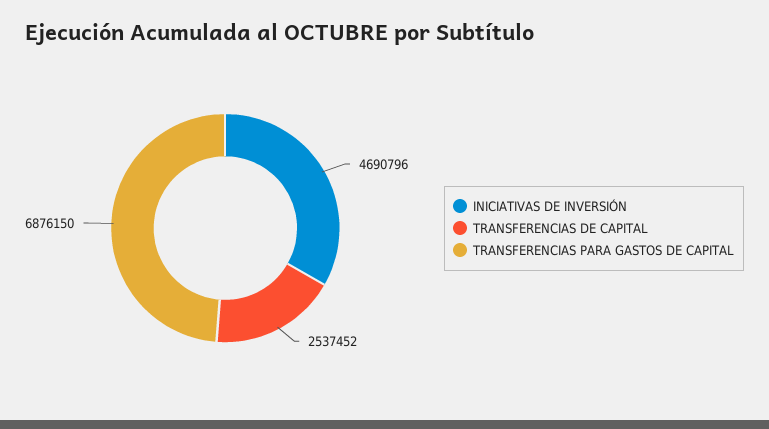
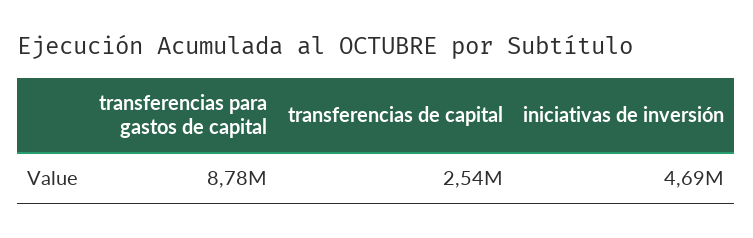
TRANSFERENCIAS PARA GASTOS DE CAPITAL: 6876150 -> 8780000

